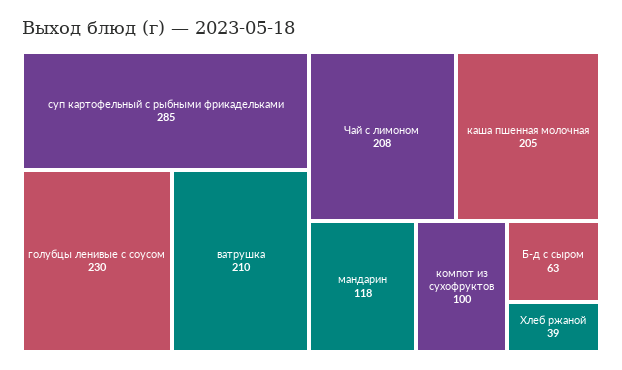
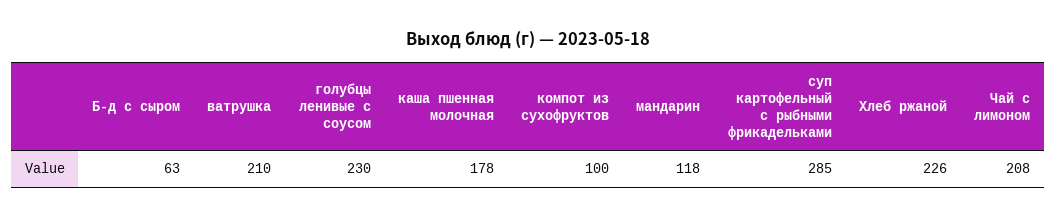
каша пшенная молочная: 205 -> 178
Хлеб ржаной: 39 -> 226

